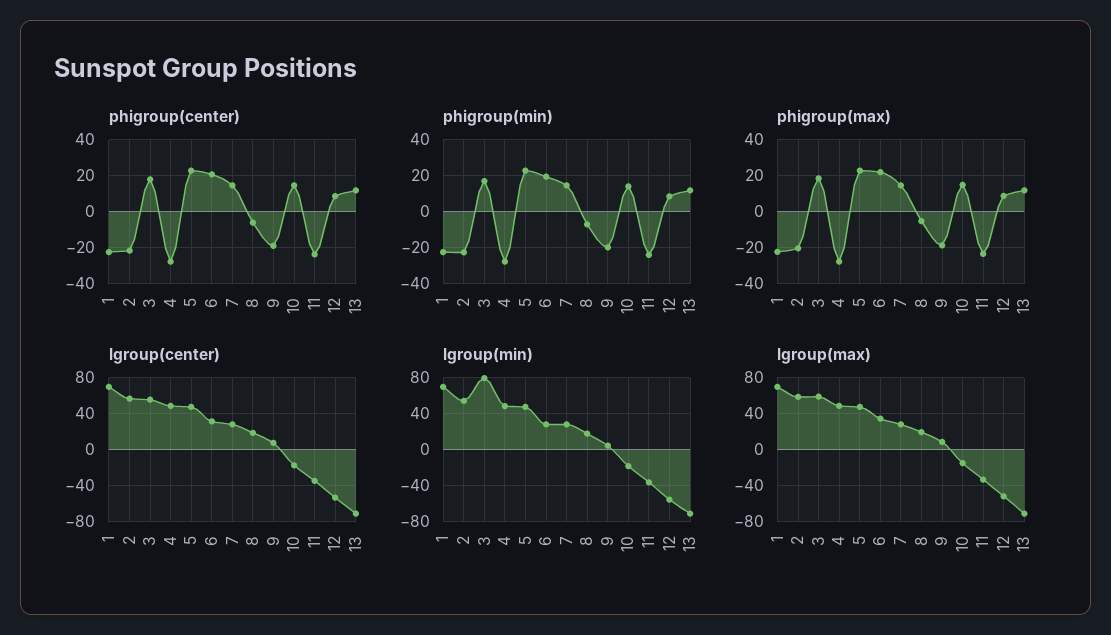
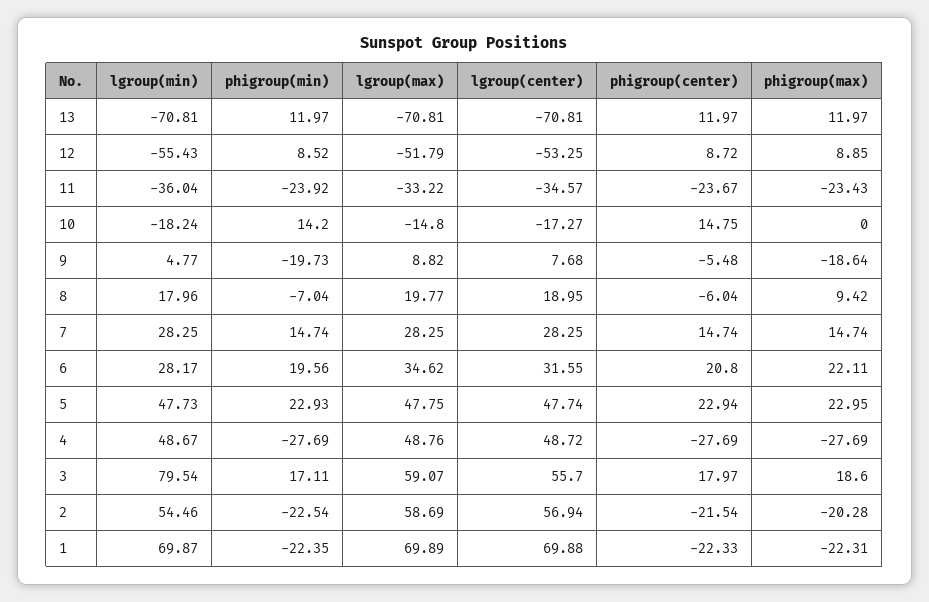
phigroup(center), 9: -20 -> -5.48
phigroup(max), 8: -5 -> 9.42
phigroup(max), 10: 15 -> 0

